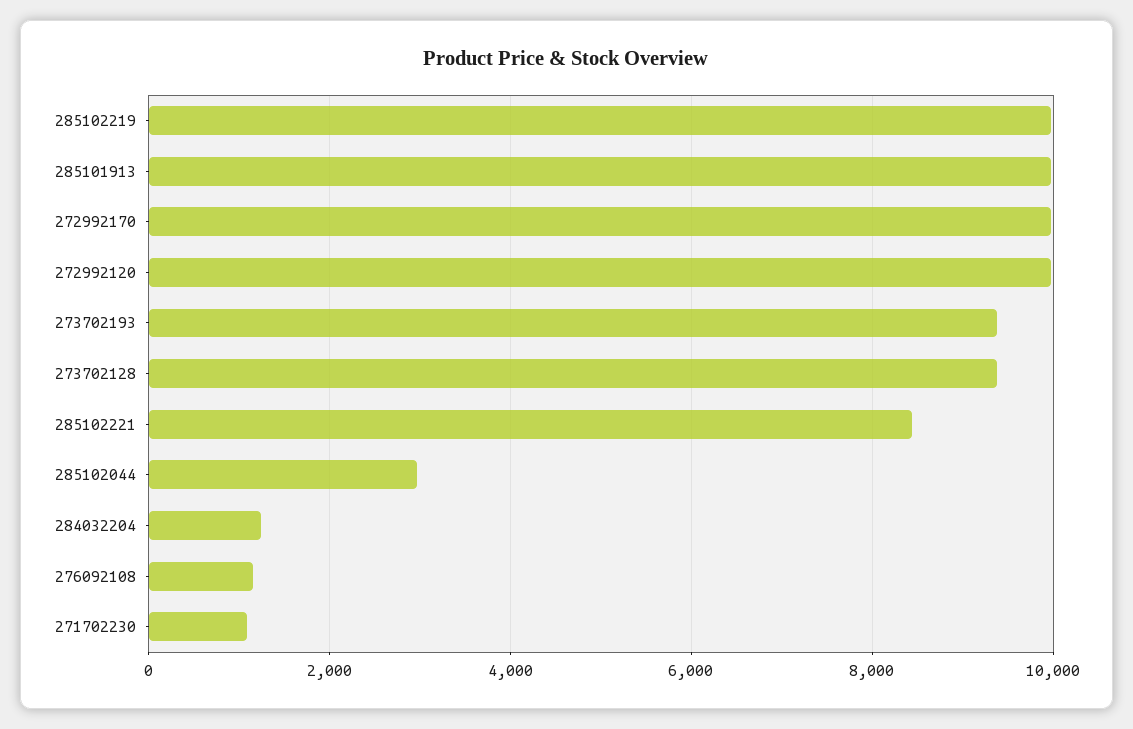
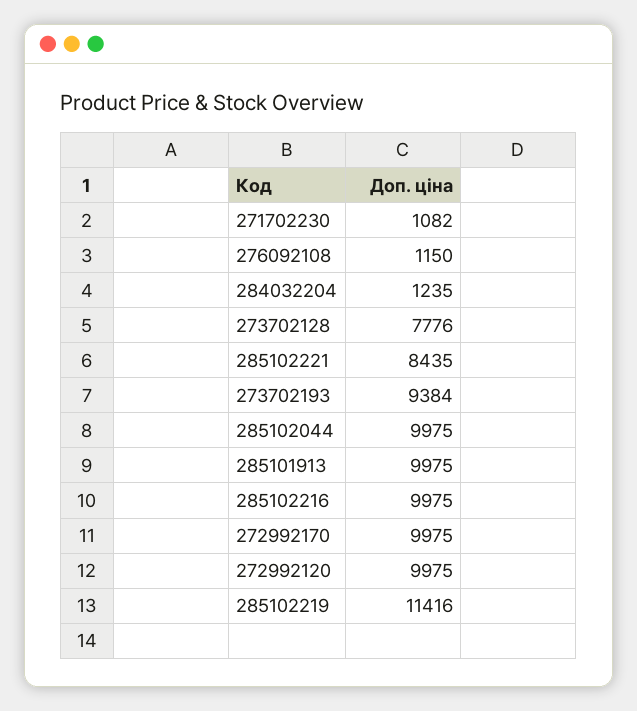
285102219: 10000 -> 11416
273702128: 9400 -> 7776
285102044: 3000 -> 9975
285102216: none -> 9975

